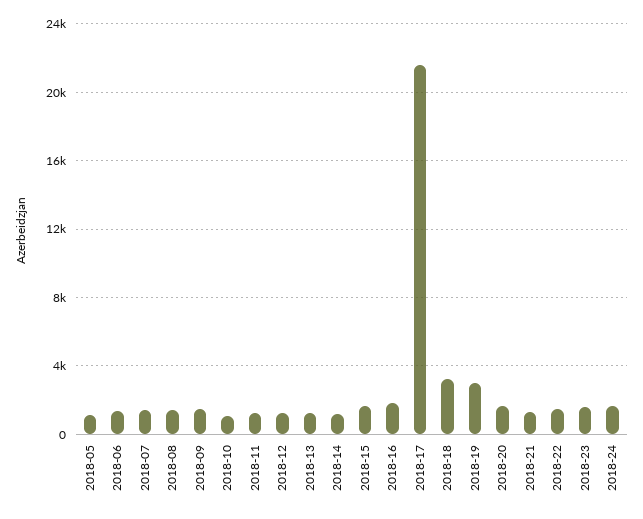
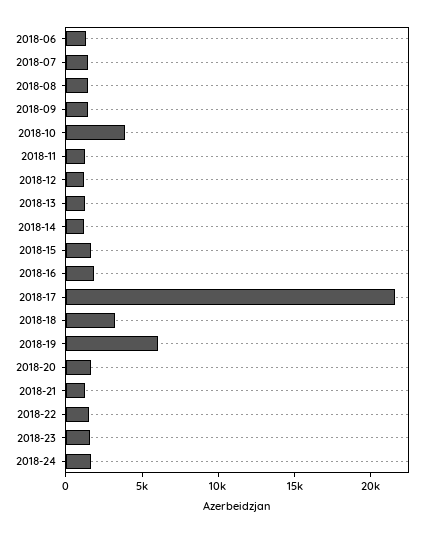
2018-05: 1000 -> none
2018-10: 1000 -> 4000
2018-19: 3000 -> 6000

